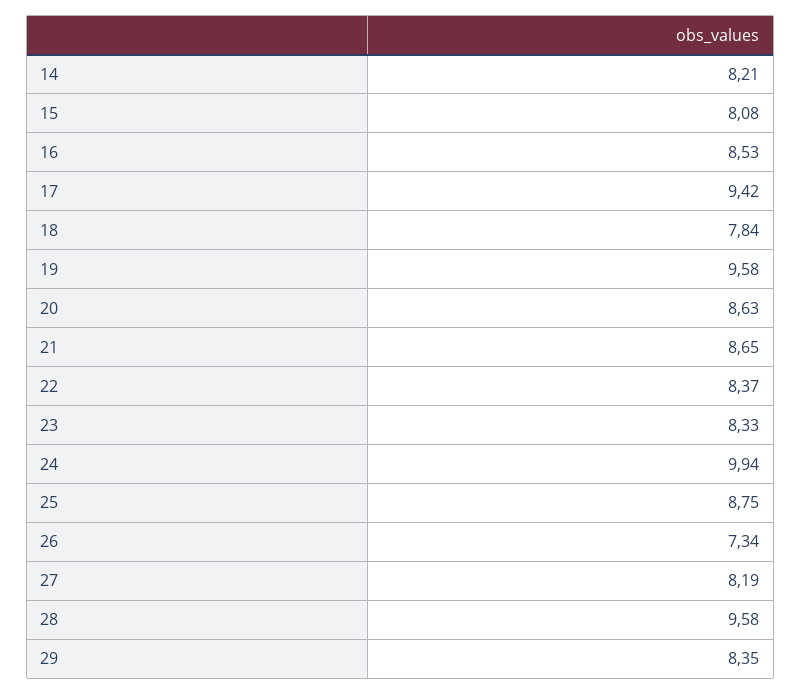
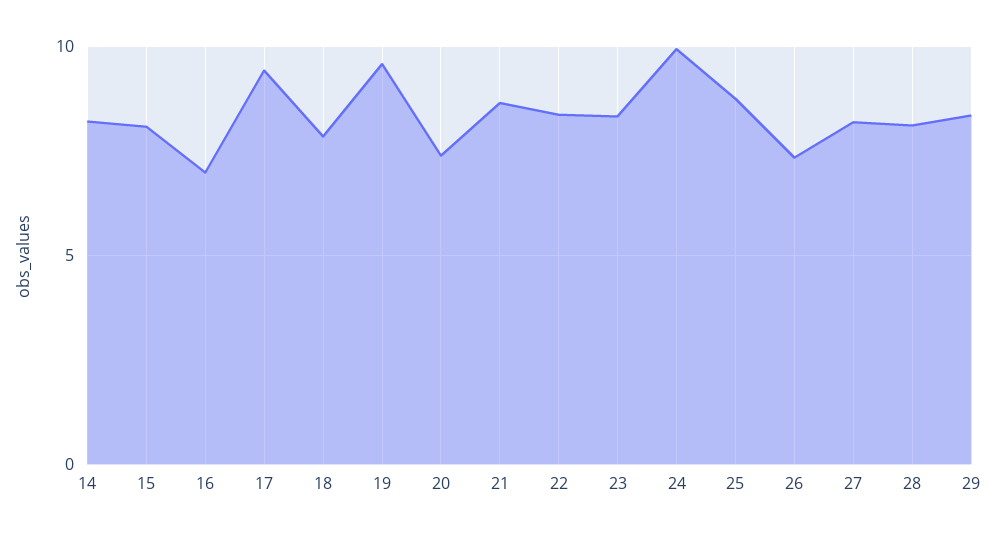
16: 8.53 -> 7
20: 8.63 -> 7.5
28: 9.58 -> 8

